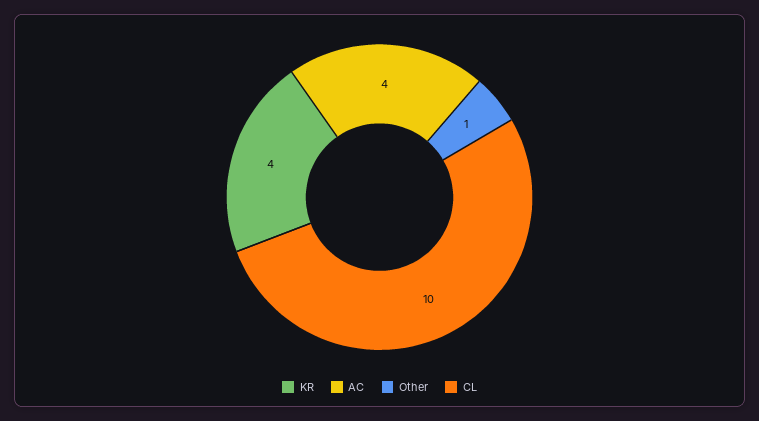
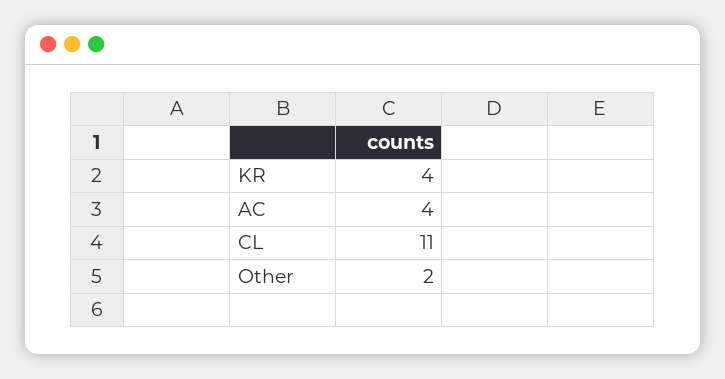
Other: 1 -> 2
CL: 10 -> 11

